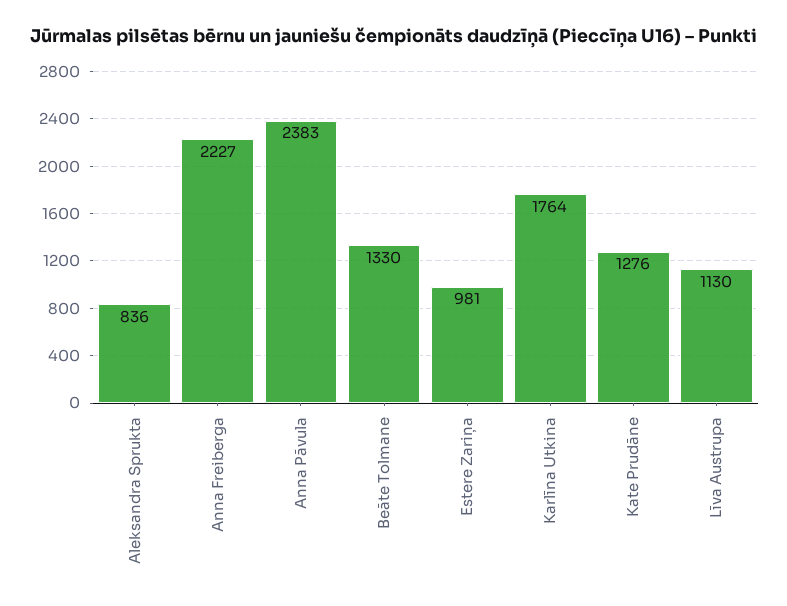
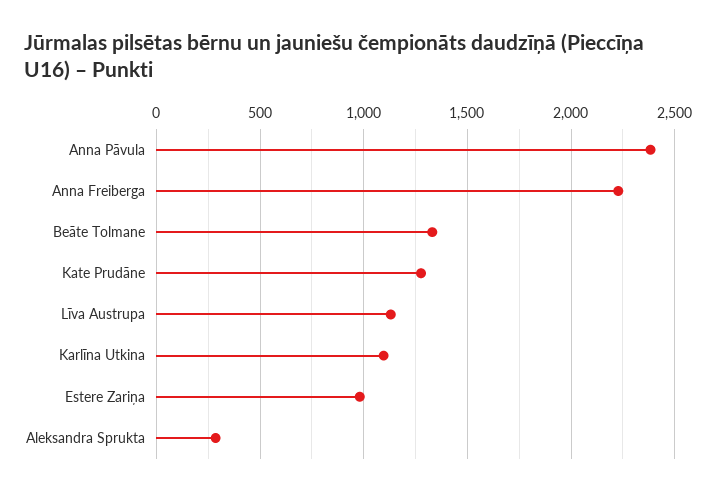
Aleksandra Sprukta: 836 -> 300
Karlīna Utkina: 1764 -> 1100

